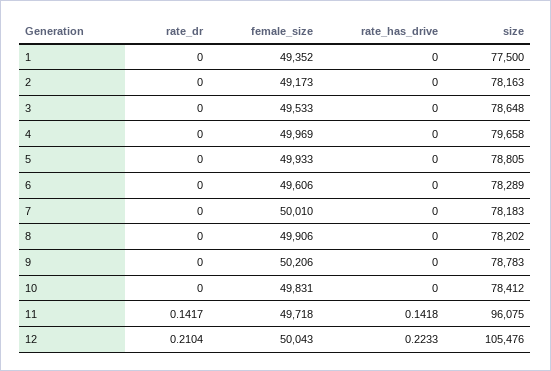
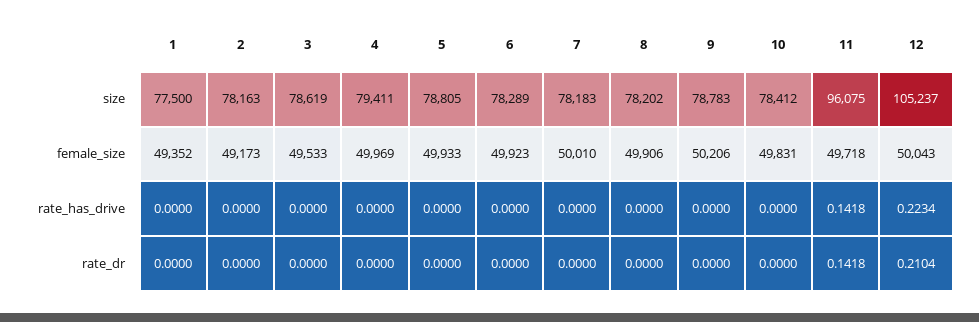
size, 3: 78648 -> 78619
size, 4: 79658 -> 79411
female_size, 6: 49606 -> 49923
rate_dr, 11: 0.1417 -> 0.1418
rate_has_drive, 12: 0.2233 -> 0.2234
size, 12: 105476 -> 105237

